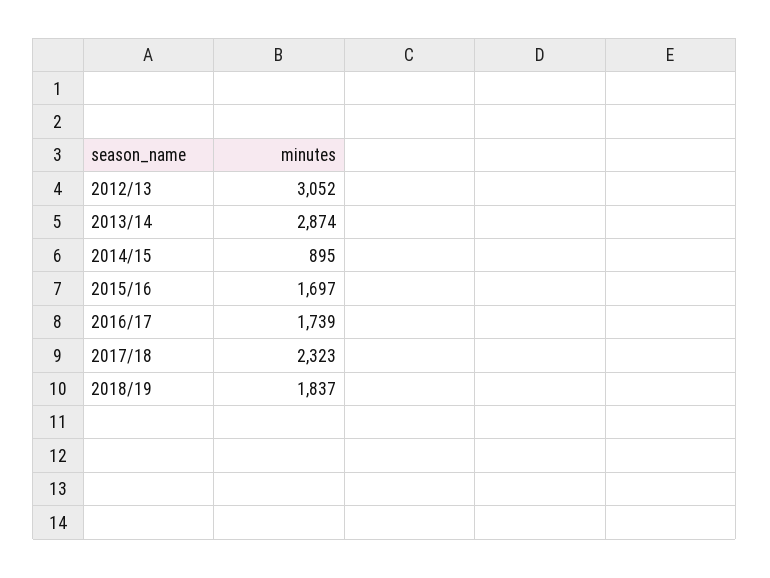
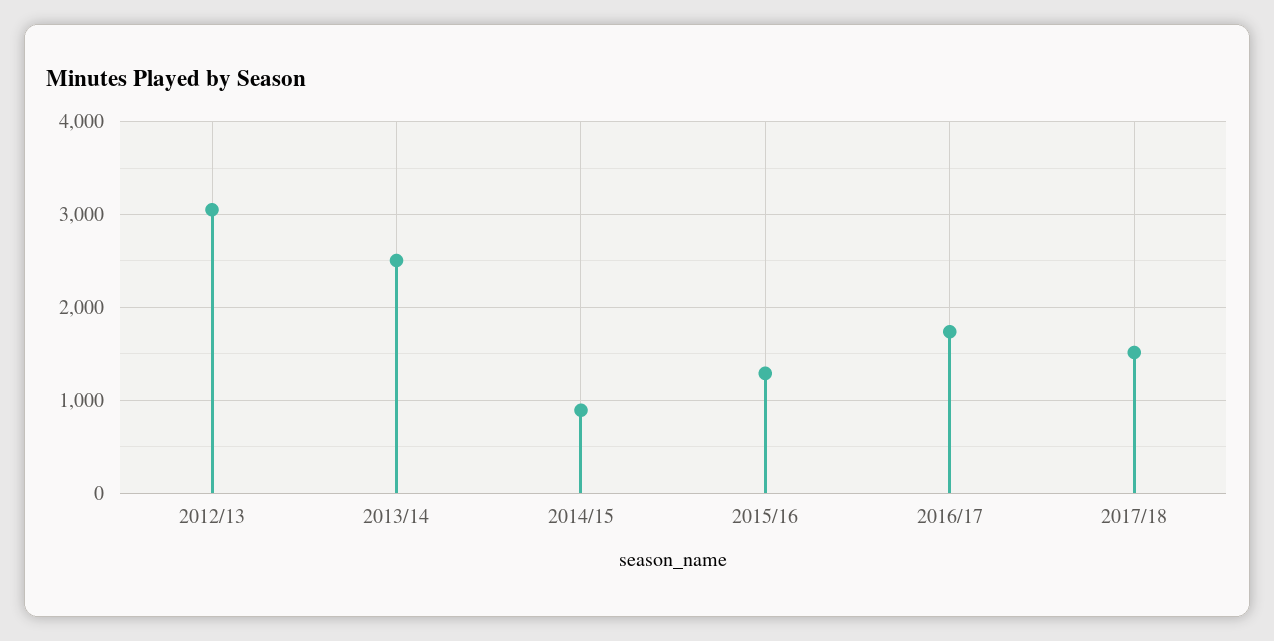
2013/14: 2874 -> 2500
2015/16: 1697 -> 1300
2017/18: 2323 -> 1500
2018/19: 1837 -> none

